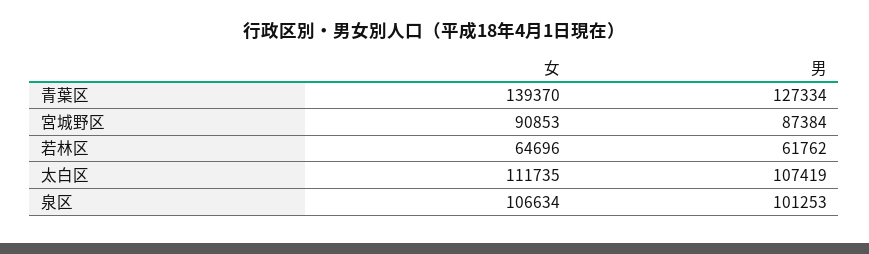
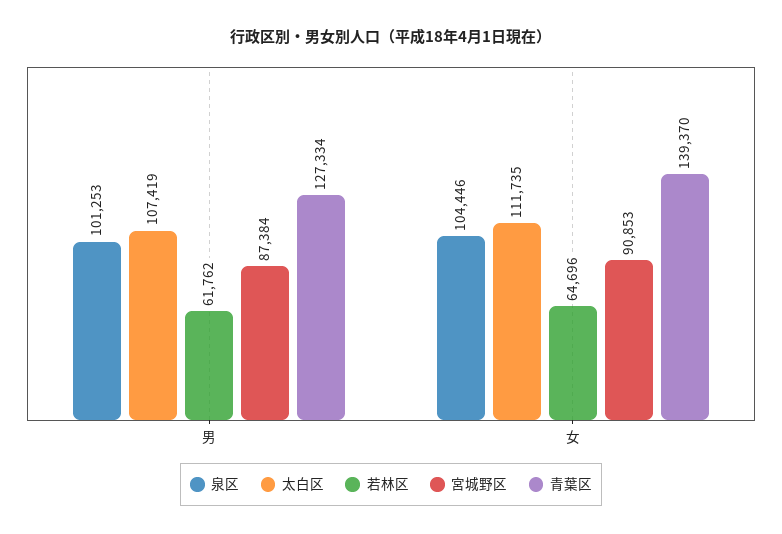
泉区, 女: 106634 -> 104446

